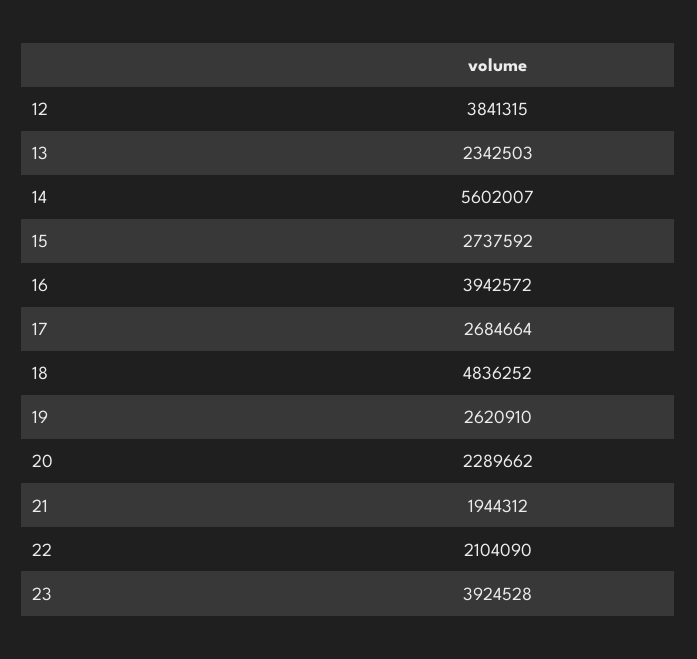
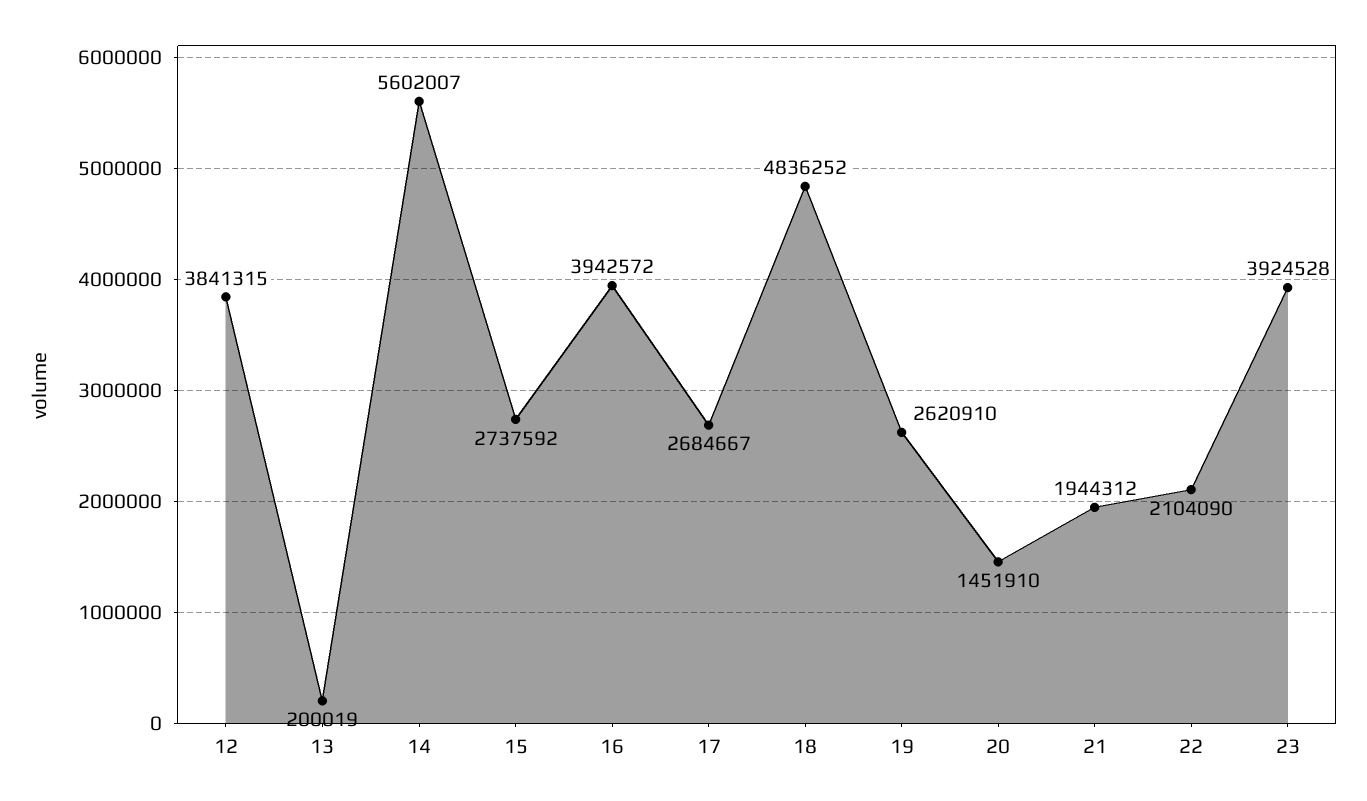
13: 2342503 -> 200019
17: 2684664 -> 2684667
20: 2289662 -> 1451910

